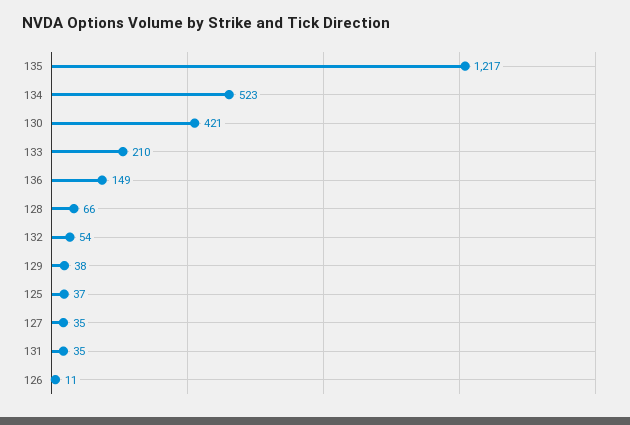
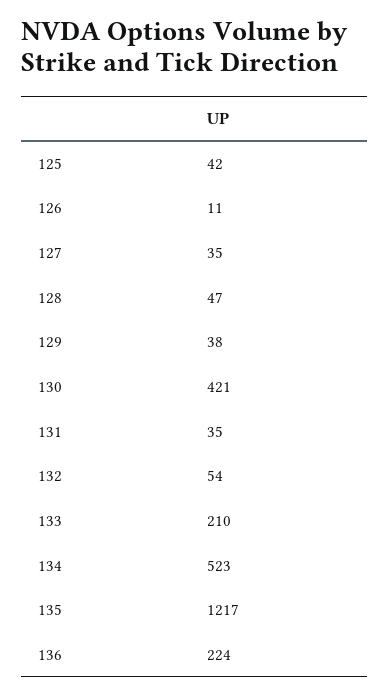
136: 149 -> 224
128: 66 -> 47
125: 37 -> 42

